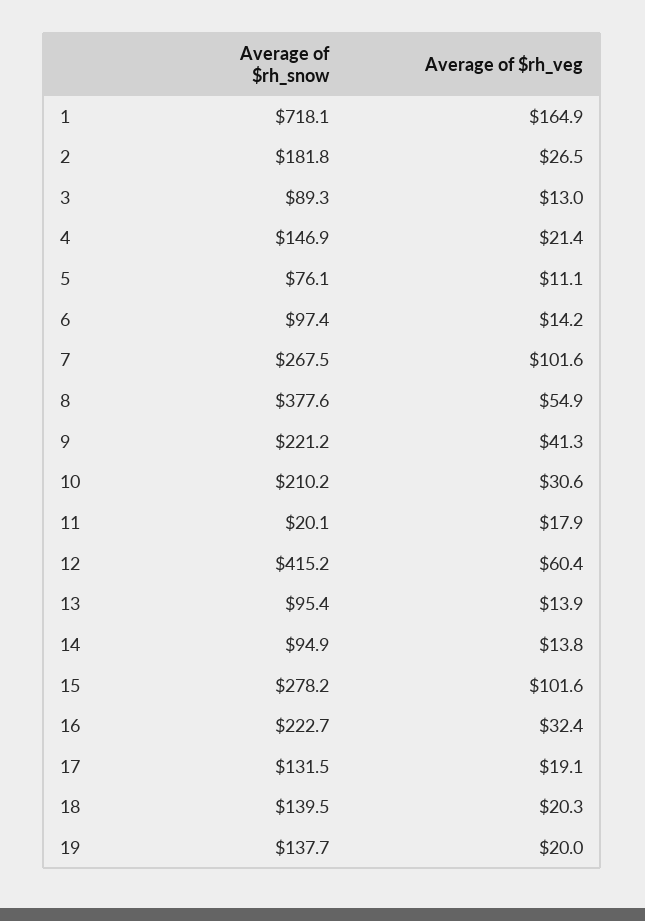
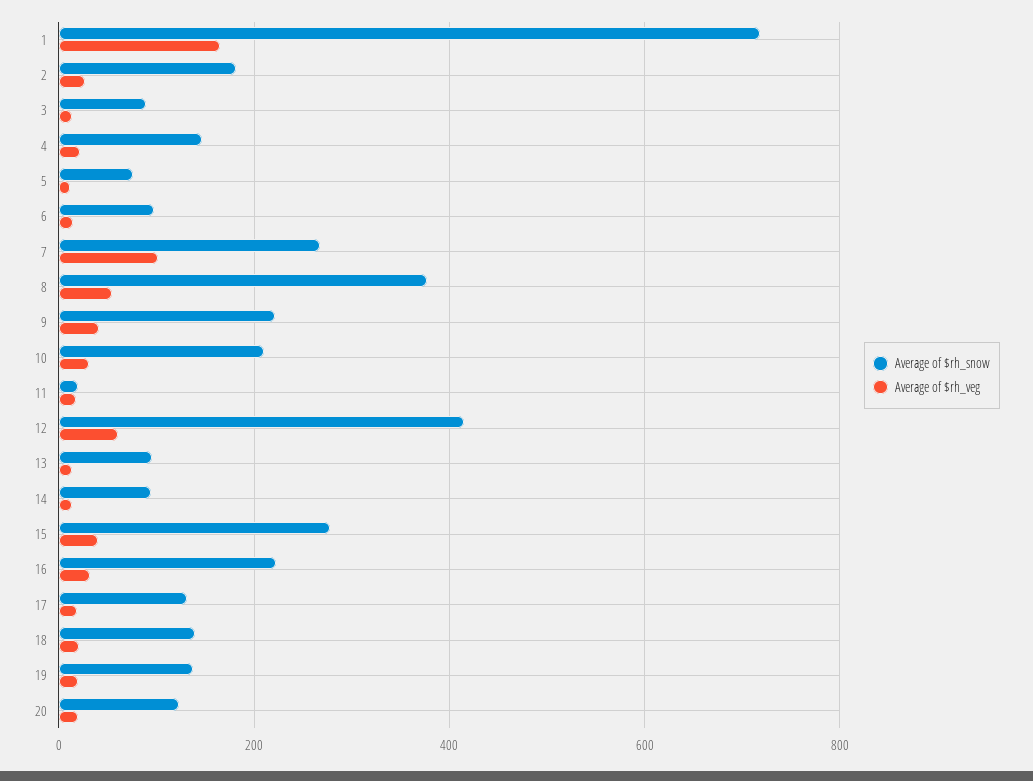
Average of $rh_veg, 15: 101.6 -> 40
Average of $rh_snow, 20: none -> 120
Average of $rh_veg, 20: none -> 20

